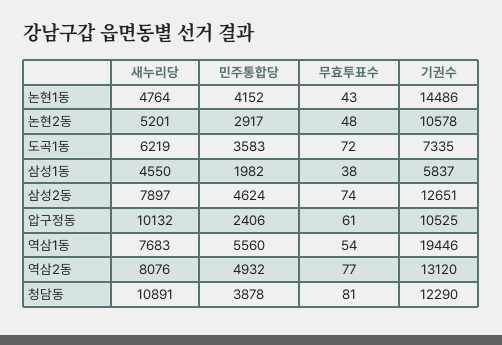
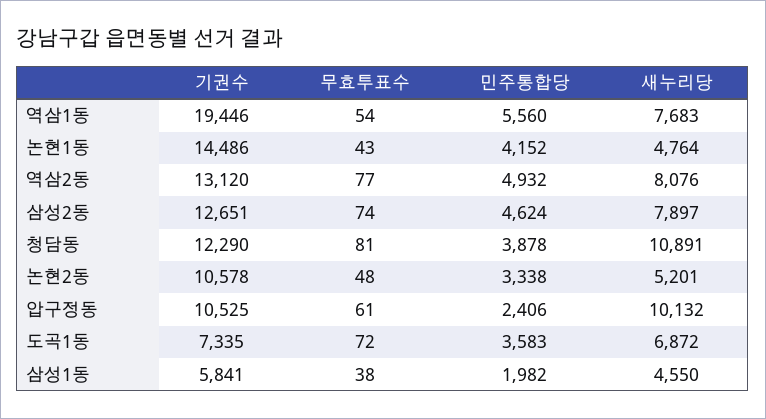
민주통합당, 논현2동: 2917 -> 3338
새누리당, 도곡1동: 6219 -> 6872
기권수, 삼성1동: 5837 -> 5841

